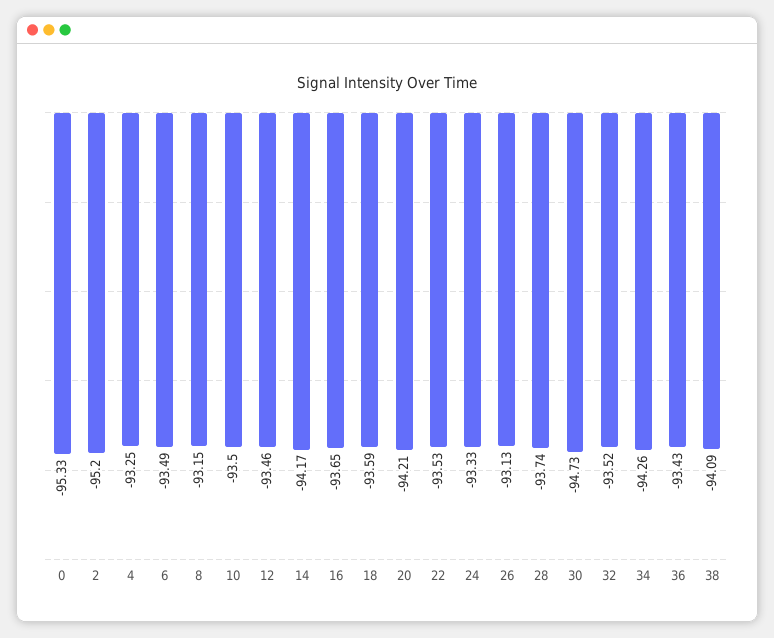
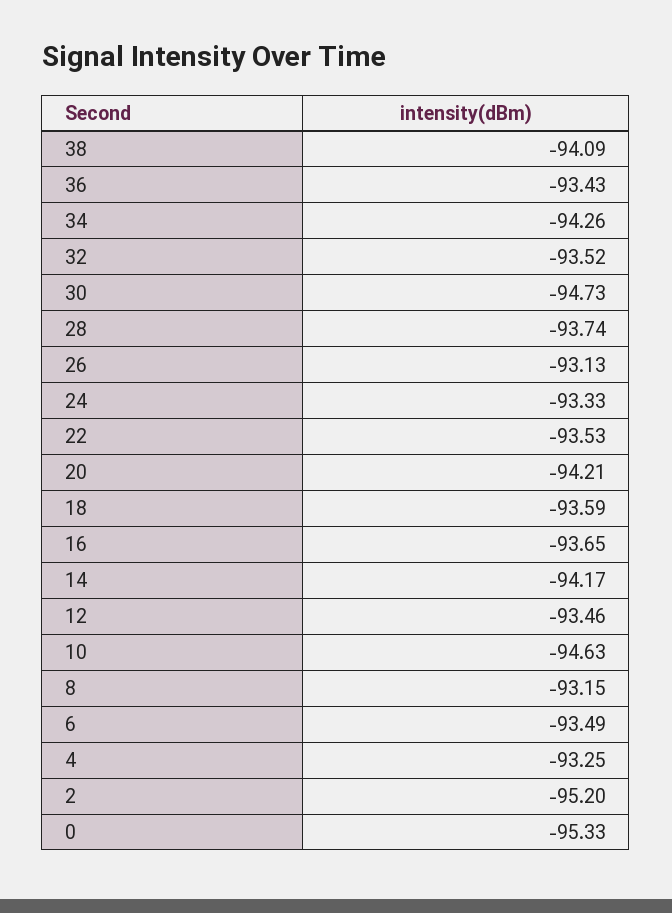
10: -93.5 -> -94.63

